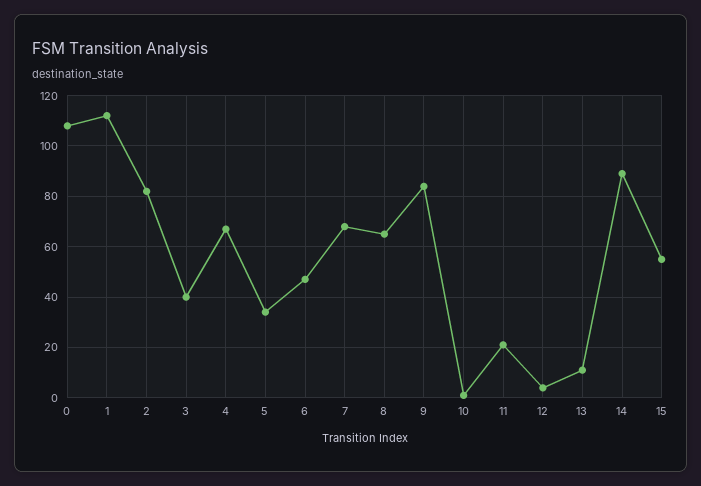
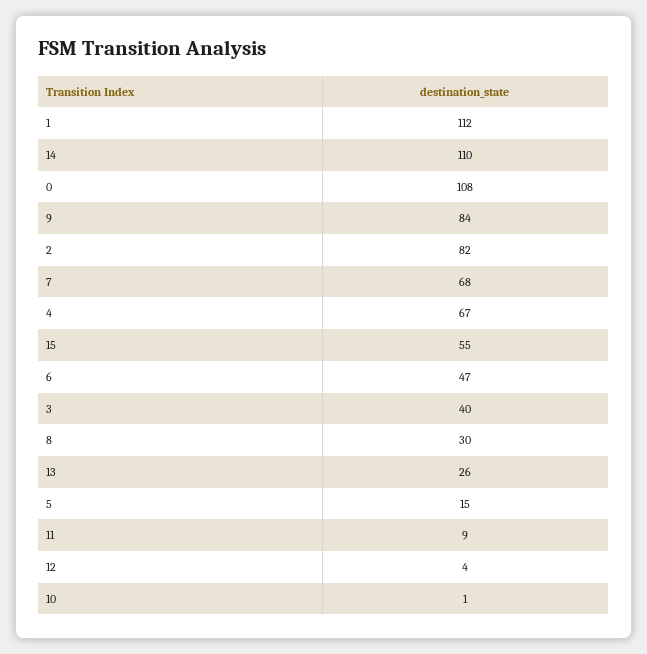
5: 35 -> 15
8: 65 -> 30
11: 20 -> 9
13: 10 -> 26
14: 90 -> 110

